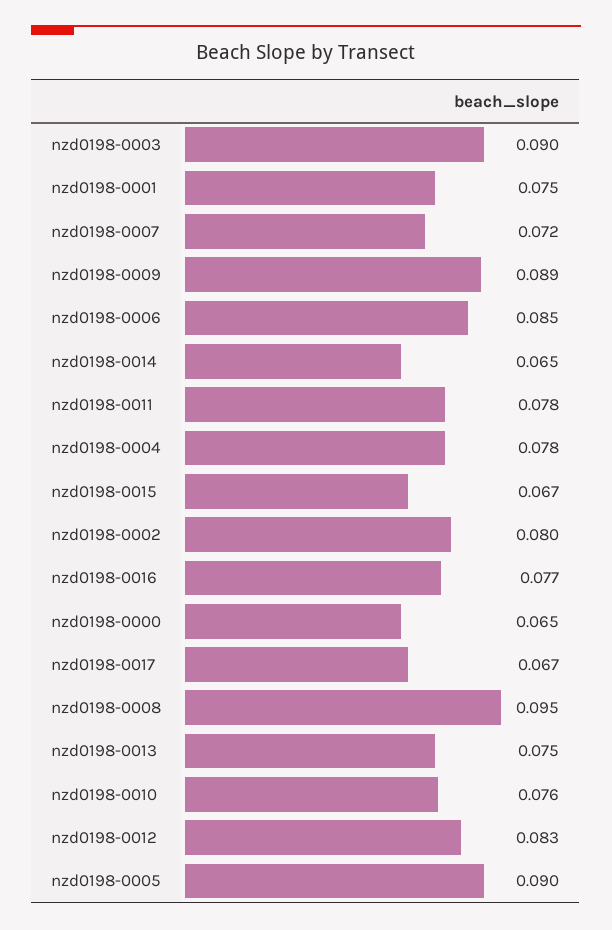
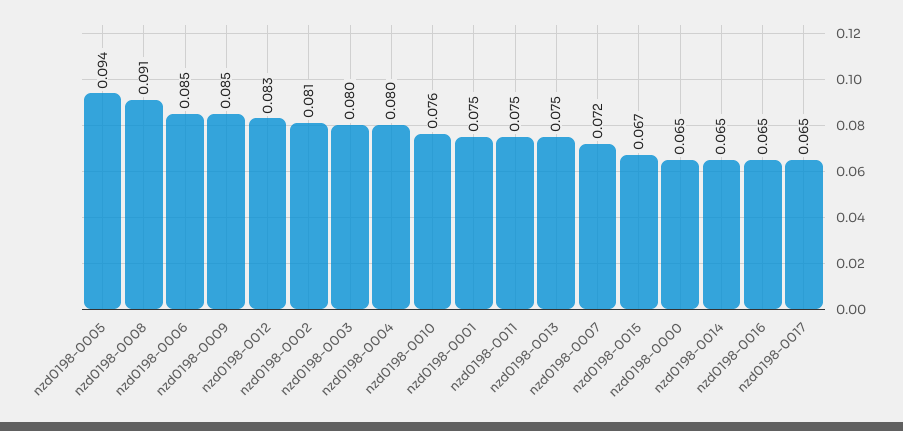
nzd0198-0003: 0.09 -> 0.08
nzd0198-0009: 0.089 -> 0.085
nzd0198-0011: 0.078 -> 0.075
nzd0198-0004: 0.078 -> 0.08
nzd0198-0002: 0.08 -> 0.081
nzd0198-0016: 0.077 -> 0.065
nzd0198-0017: 0.067 -> 0.065
nzd0198-0008: 0.095 -> 0.091
nzd0198-0005: 0.09 -> 0.094

